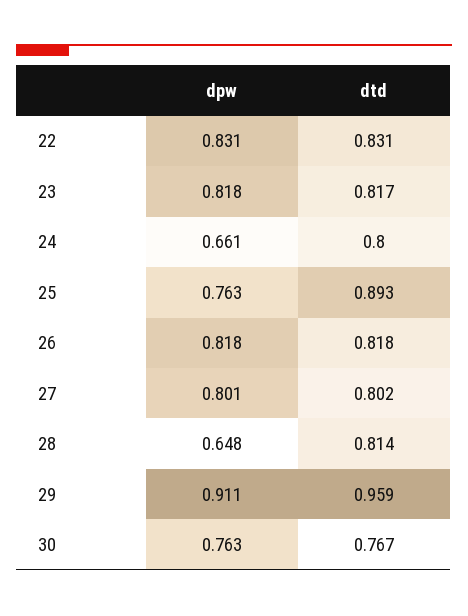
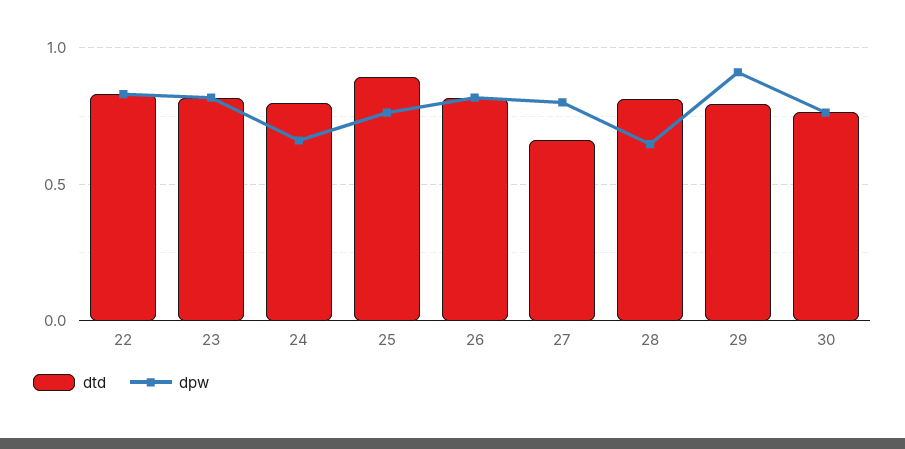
dtd, 27: 0.802 -> 0.65
dtd, 29: 0.959 -> 0.8

